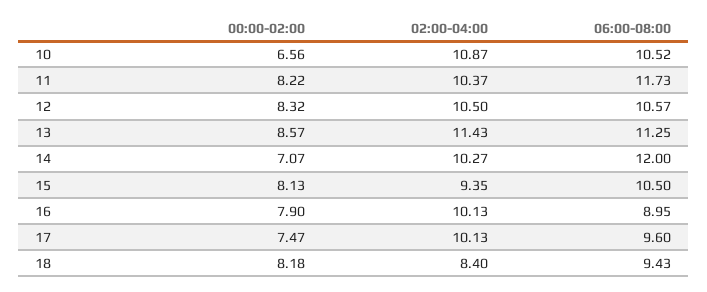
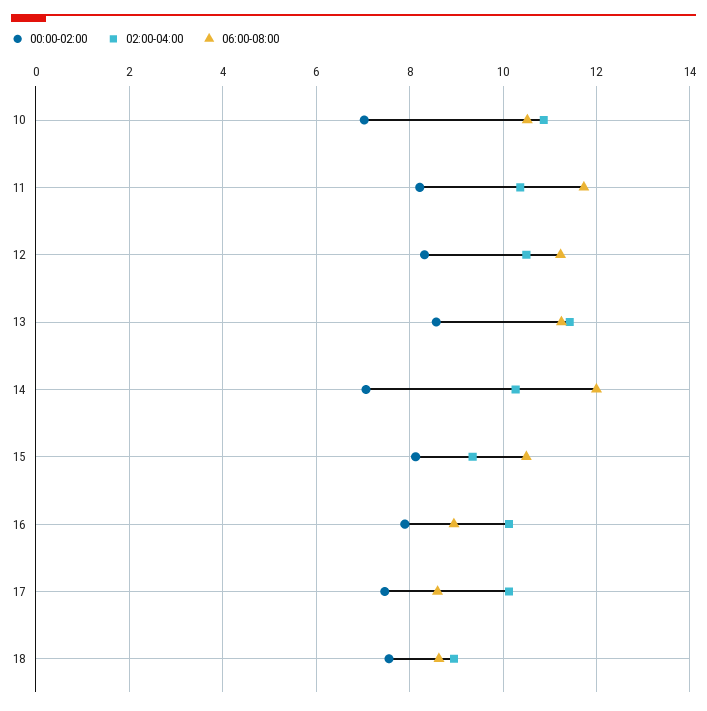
00:00-02:00, 10: 6.56 -> 7
06:00-08:00, 12: 10.57 -> 11.2
06:00-08:00, 17: 9.6 -> 8.6
00:00-02:00, 18: 8.18 -> 7.6
02:00-04:00, 18: 8.4 -> 9
06:00-08:00, 18: 9.43 -> 8.6

